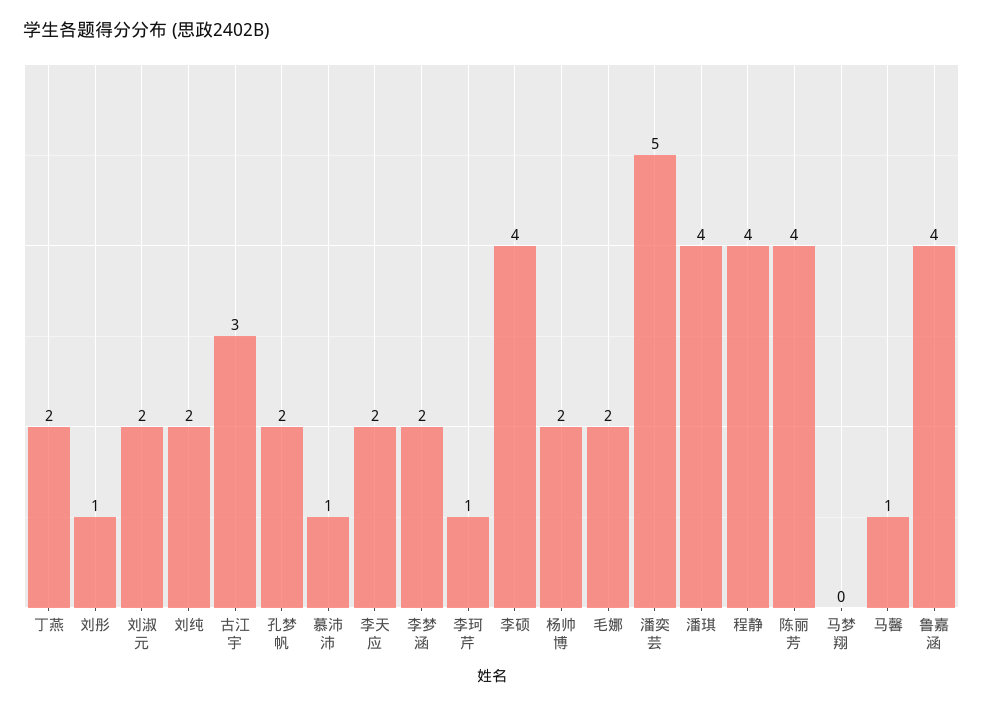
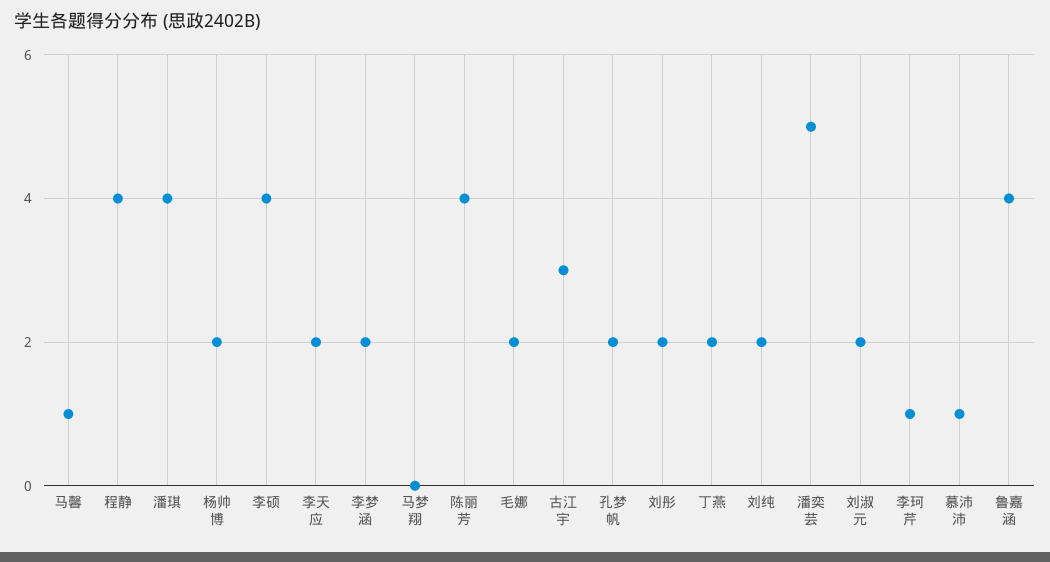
刘彤: 1 -> 2

